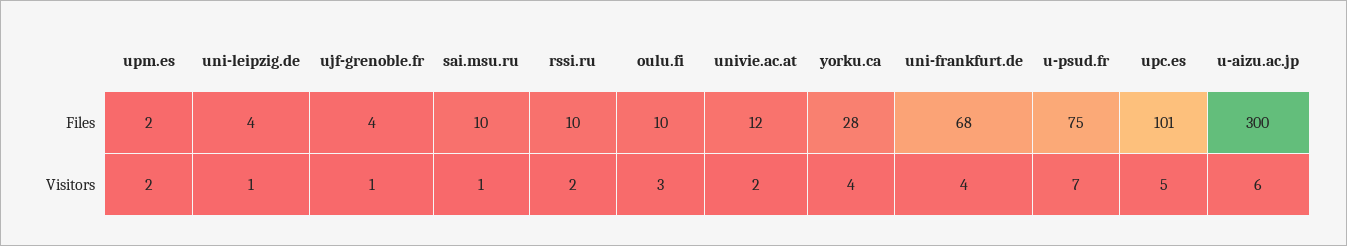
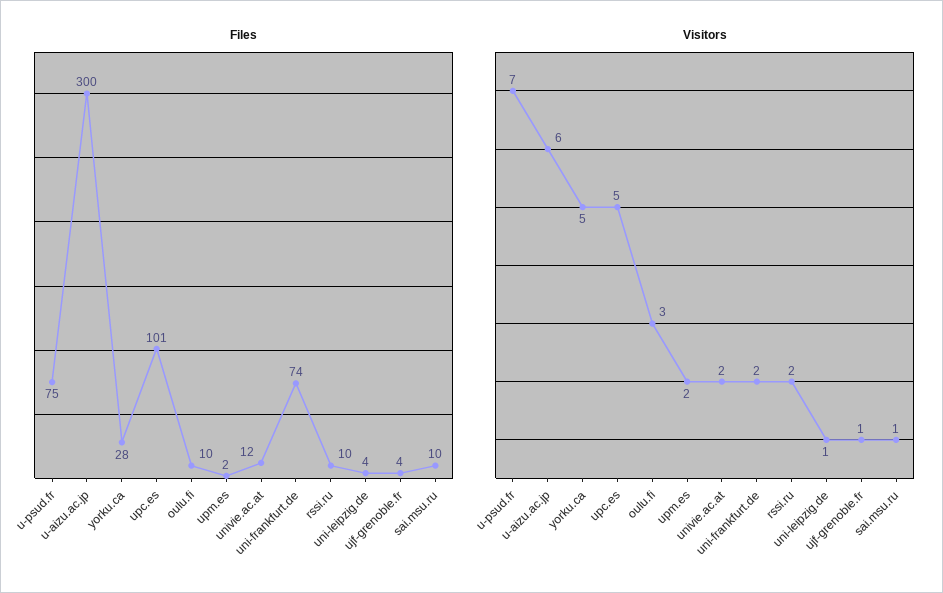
Files, uni-frankfurt.de: 68 -> 74
Visitors, yorku.ca: 4 -> 5
Visitors, uni-frankfurt.de: 4 -> 2

